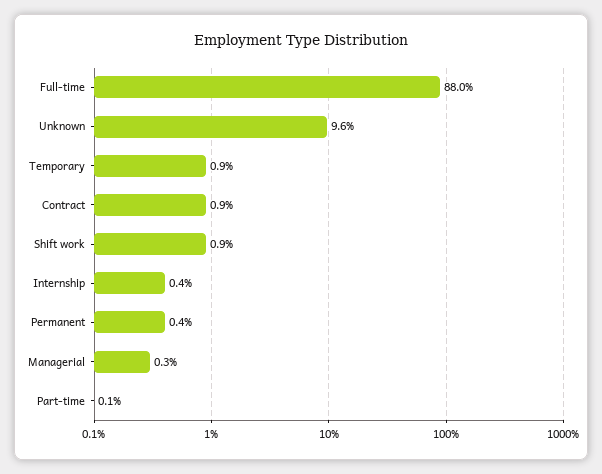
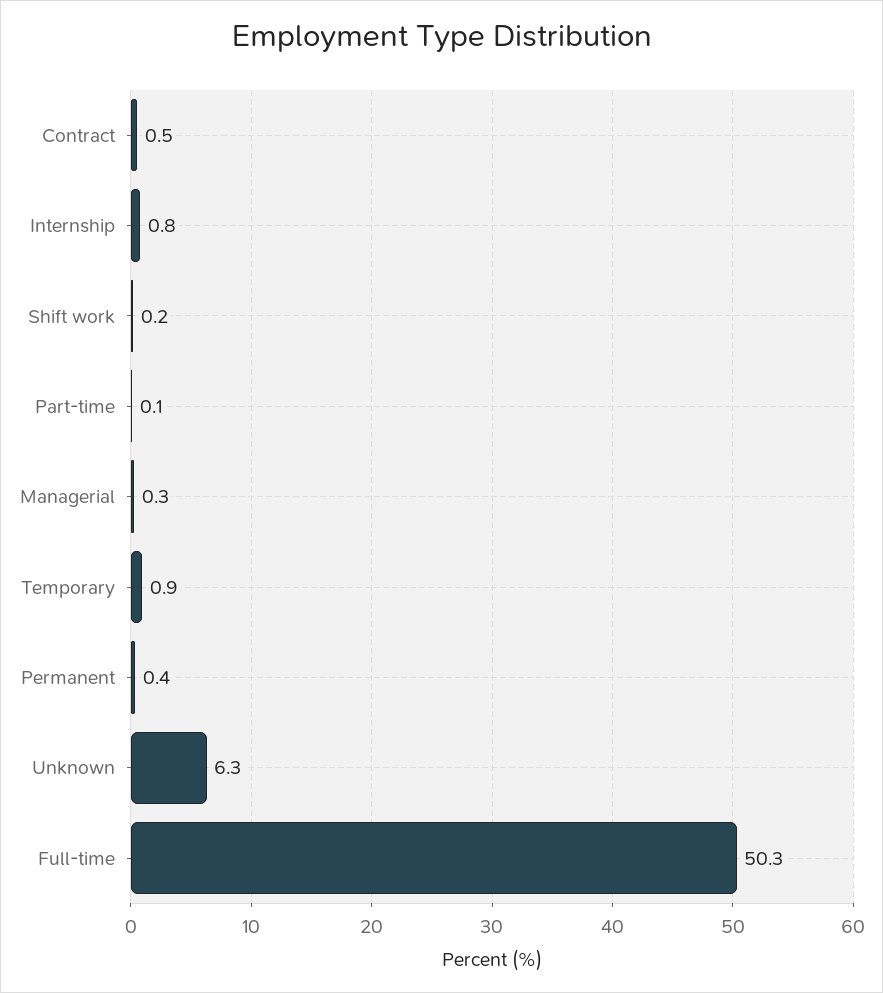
Full-time: 88 -> 50.3
Unknown: 9.6 -> 6.3
Contract: 0.9 -> 0.5
Shift work: 0.9 -> 0.2
Internship: 0.4 -> 0.8

